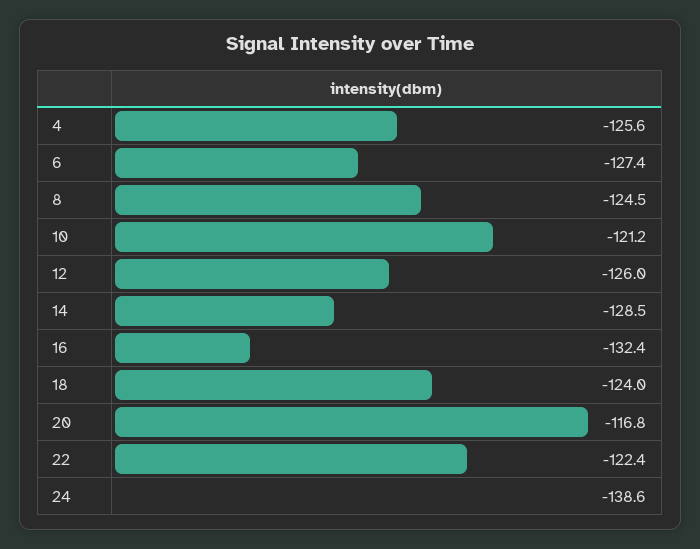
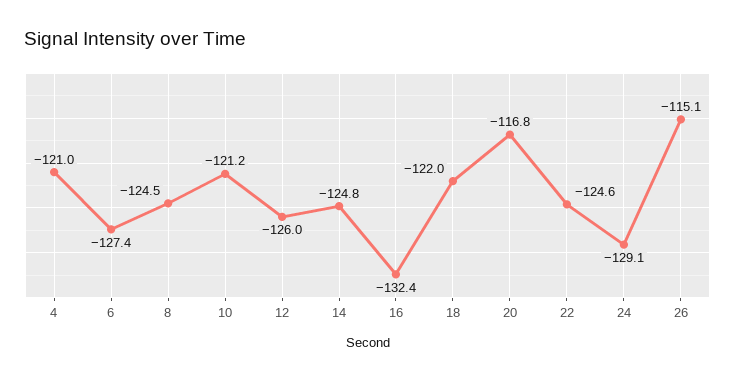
4: -125.6 -> -121
14: -128.5 -> -124.8
18: -124 -> -122
22: -122.4 -> -124.6
24: -138.6 -> -129.1
26: none -> -115.1

